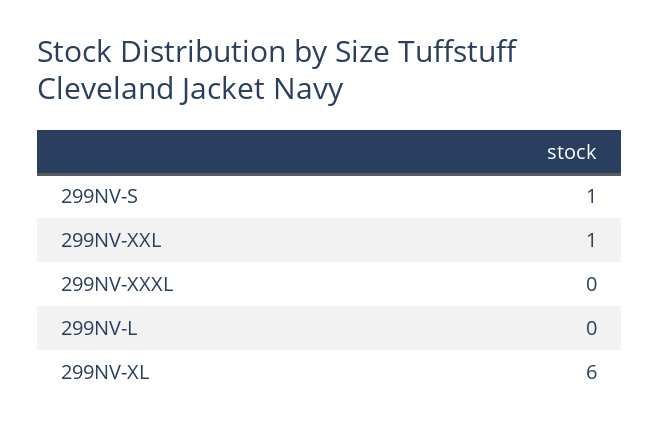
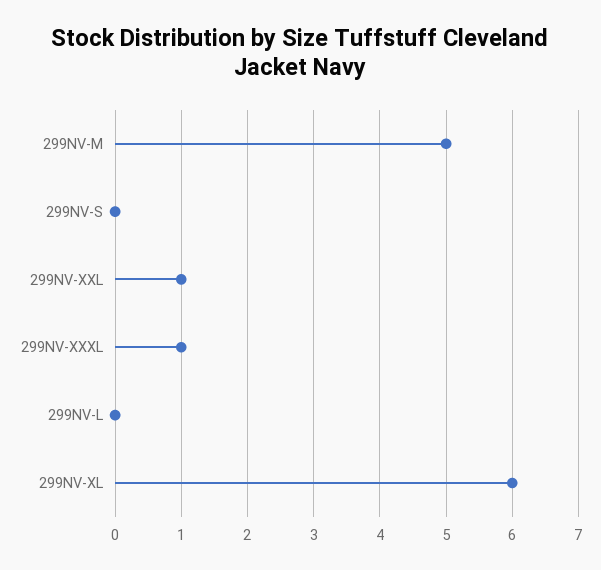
299NV-S: 1 -> 0
299NV-XXXL: 0 -> 1
299NV-M: none -> 5

